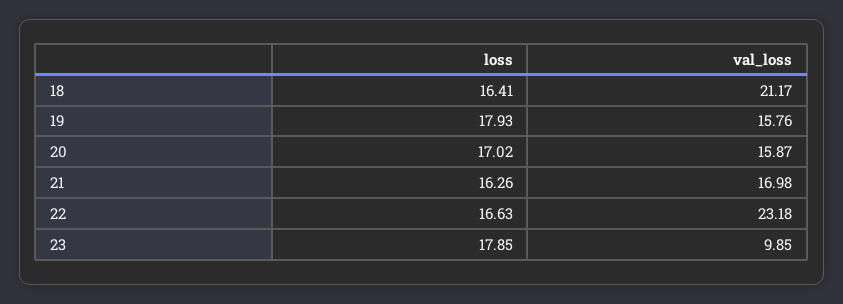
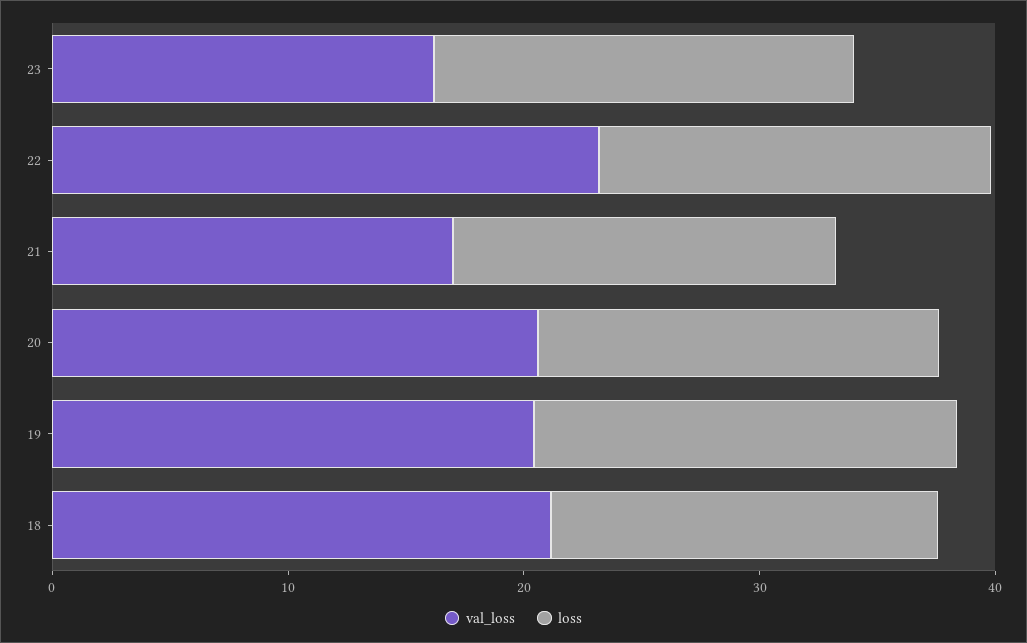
val_loss, 19: 15.76 -> 20
val_loss, 20: 15.87 -> 20
val_loss, 23: 9.85 -> 16

